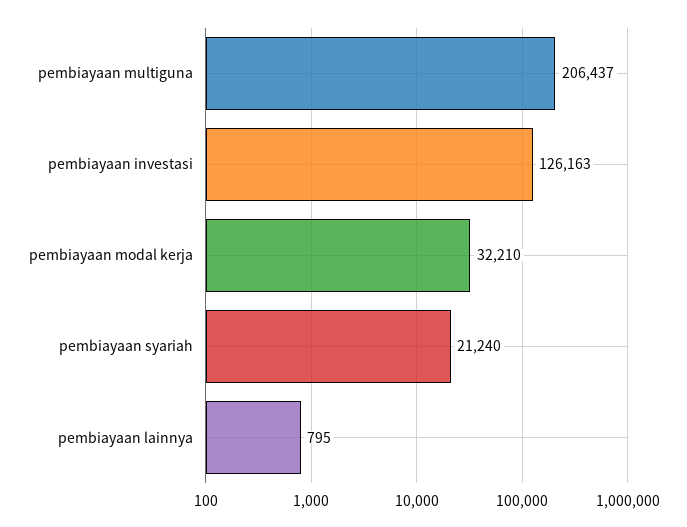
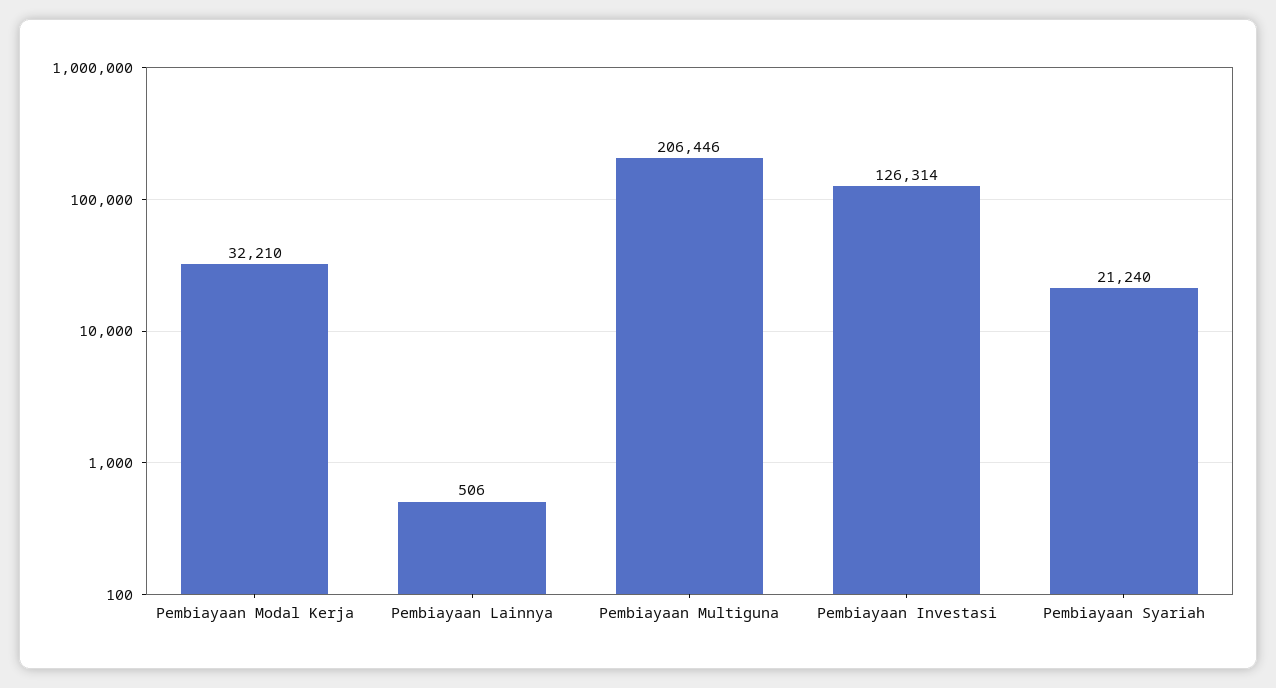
pembiayaan multiguna: 206437 -> 206446
pembiayaan investasi: 126163 -> 126314
pembiayaan lainnya: 795 -> 506

